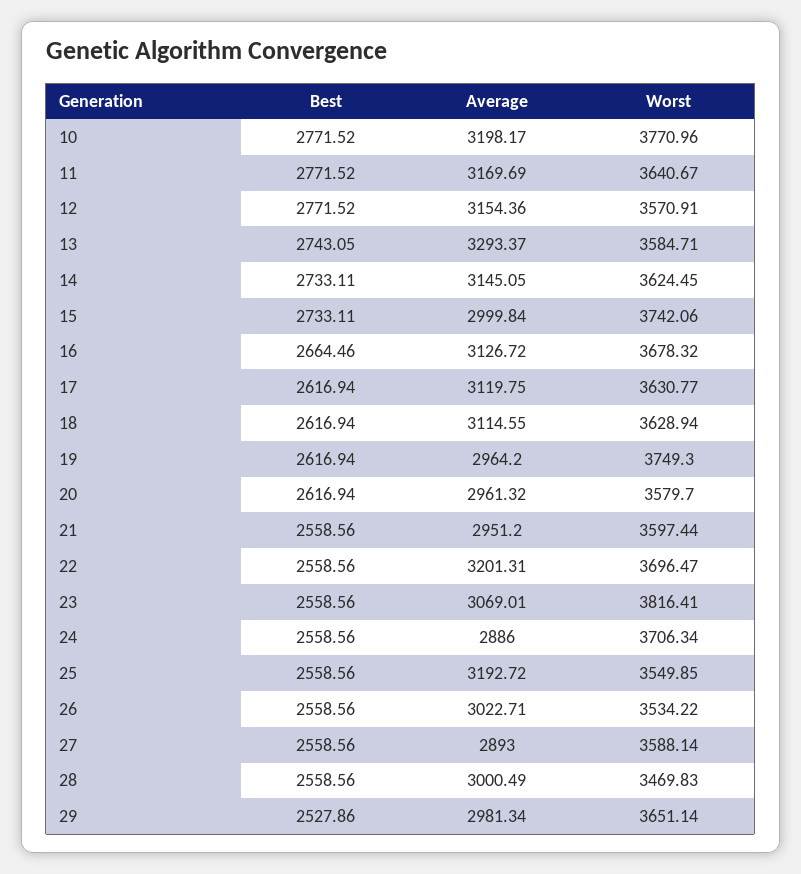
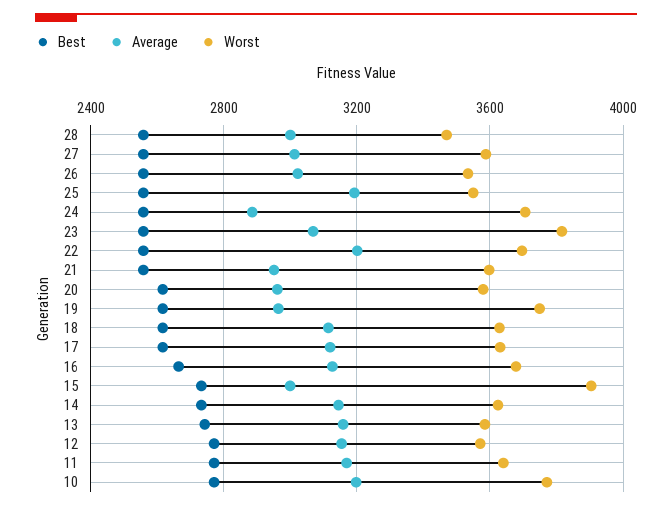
Average, 13: 3293.37 -> 3150
Worst, 15: 3742.06 -> 3900
Average, 27: 2893 -> 3000
Best, 29: 2527.86 -> none
Average, 29: 2981.34 -> none
Worst, 29: 3651.14 -> none

